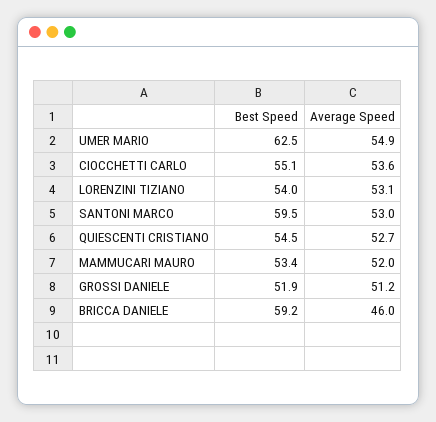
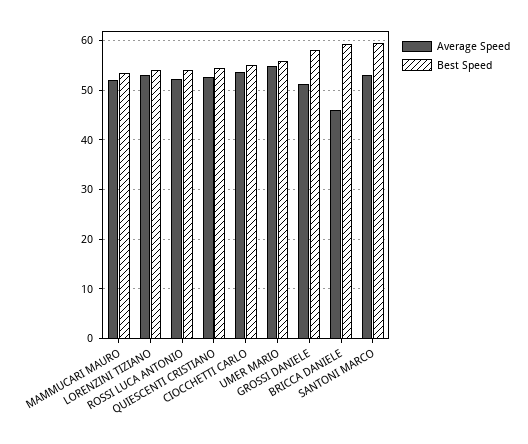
Best Speed, UMER MARIO: 62.5 -> 56
Best Speed, GROSSI DANIELE: 51.9 -> 58
Average Speed, ROSSI LUCA ANTONIO: none -> 52
Best Speed, ROSSI LUCA ANTONIO: none -> 54

